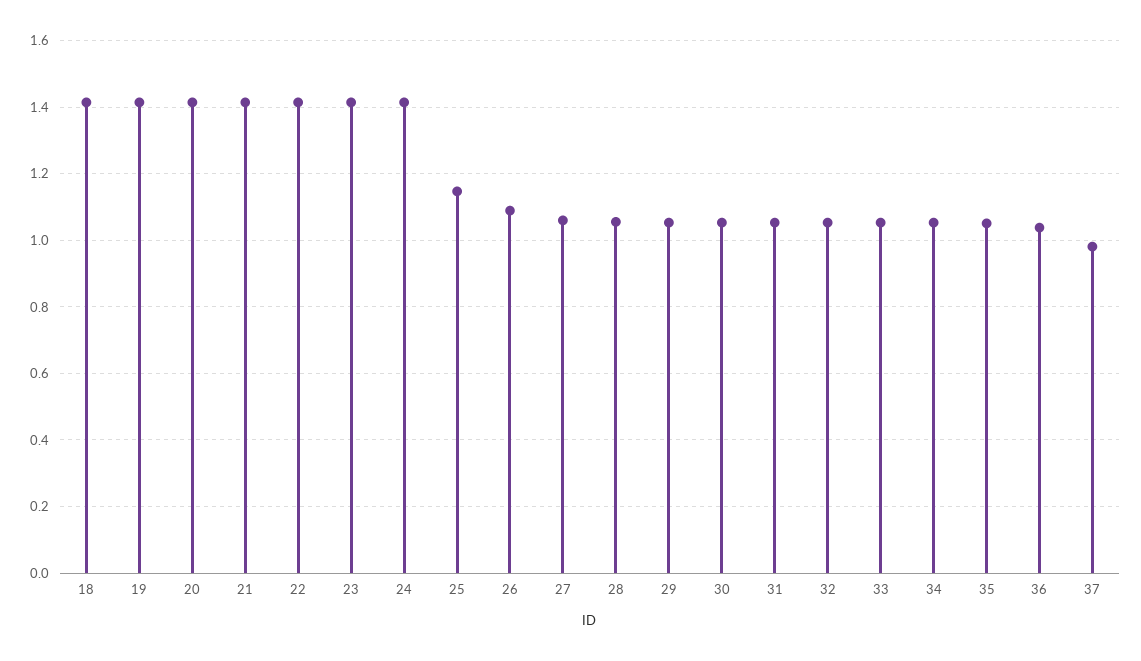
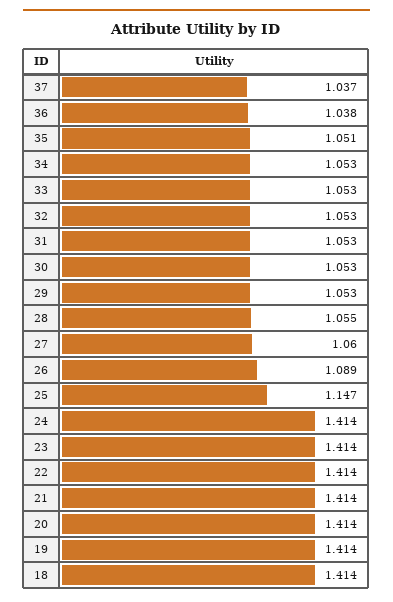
37: 0.98 -> 1.037

